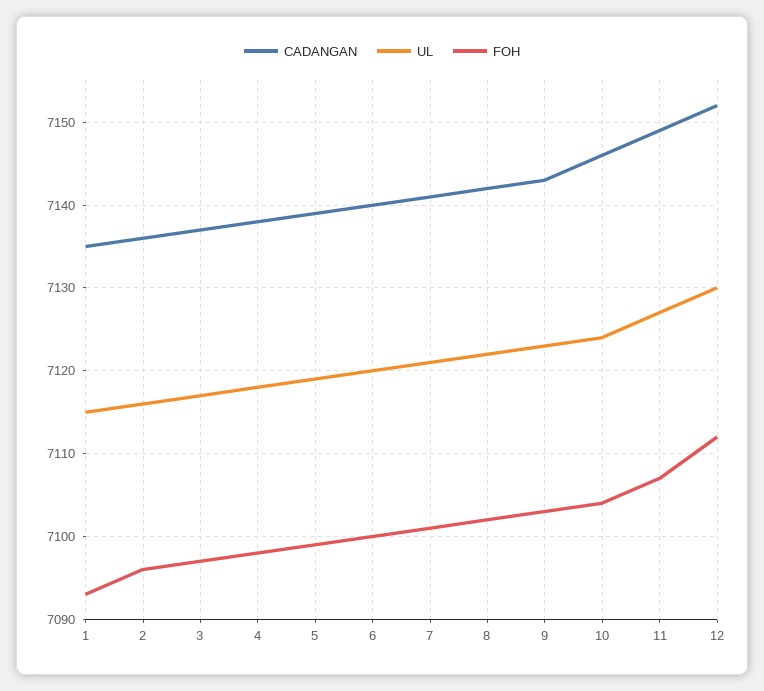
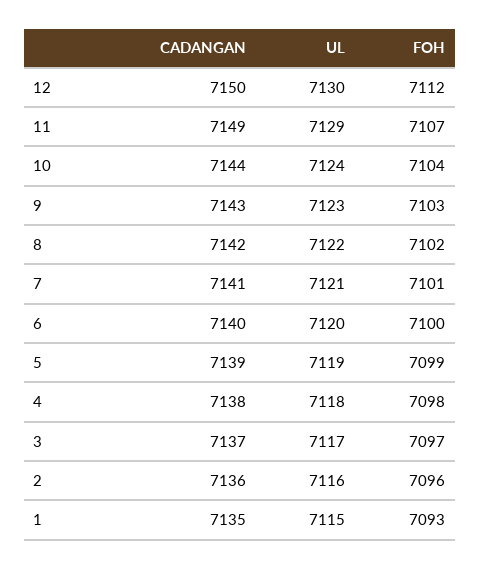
CADANGAN, 10: 7146 -> 7144
UL, 11: 7127 -> 7129
CADANGAN, 12: 7152 -> 7150

